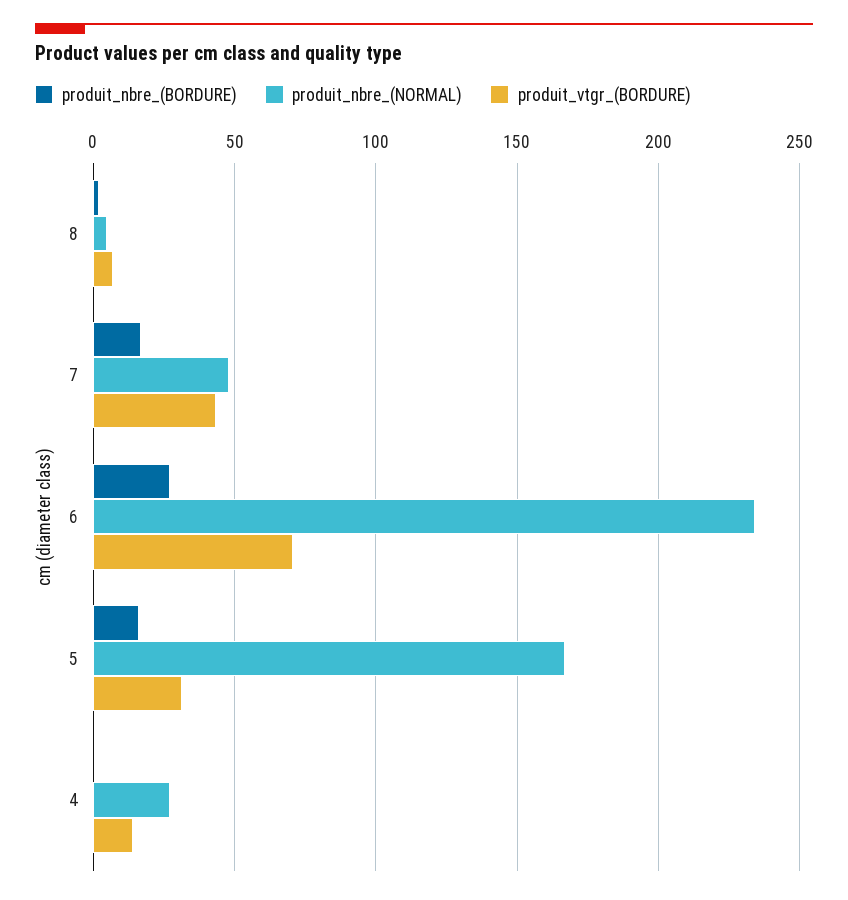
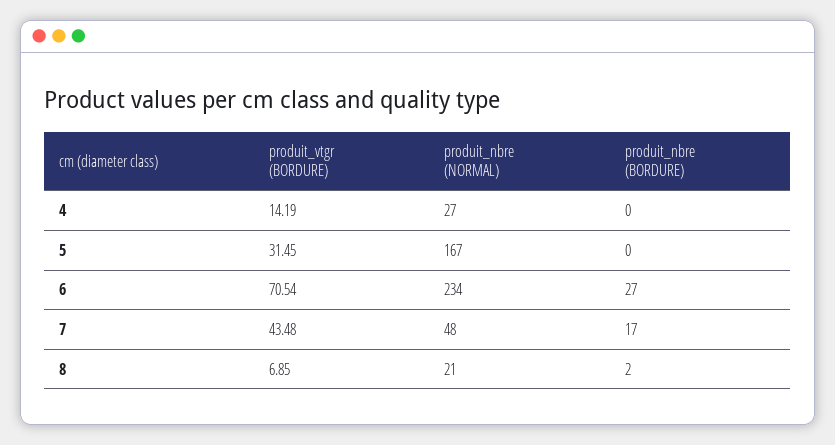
produit_nbre_(NORMAL), 8: 5 -> 21
produit_nbre_(BORDURE), 5: 15 -> 0

